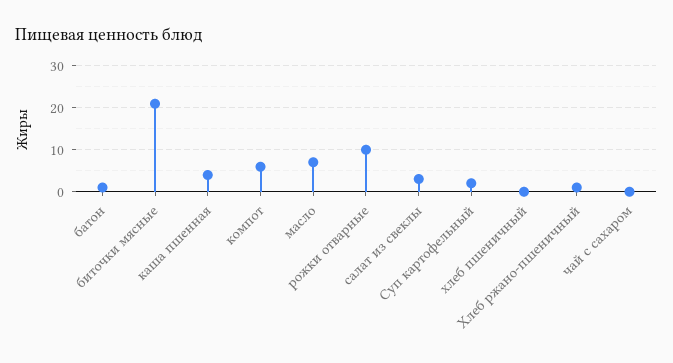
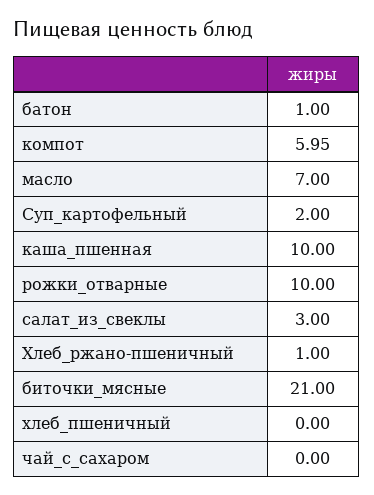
каша пшенная: 4 -> 10

